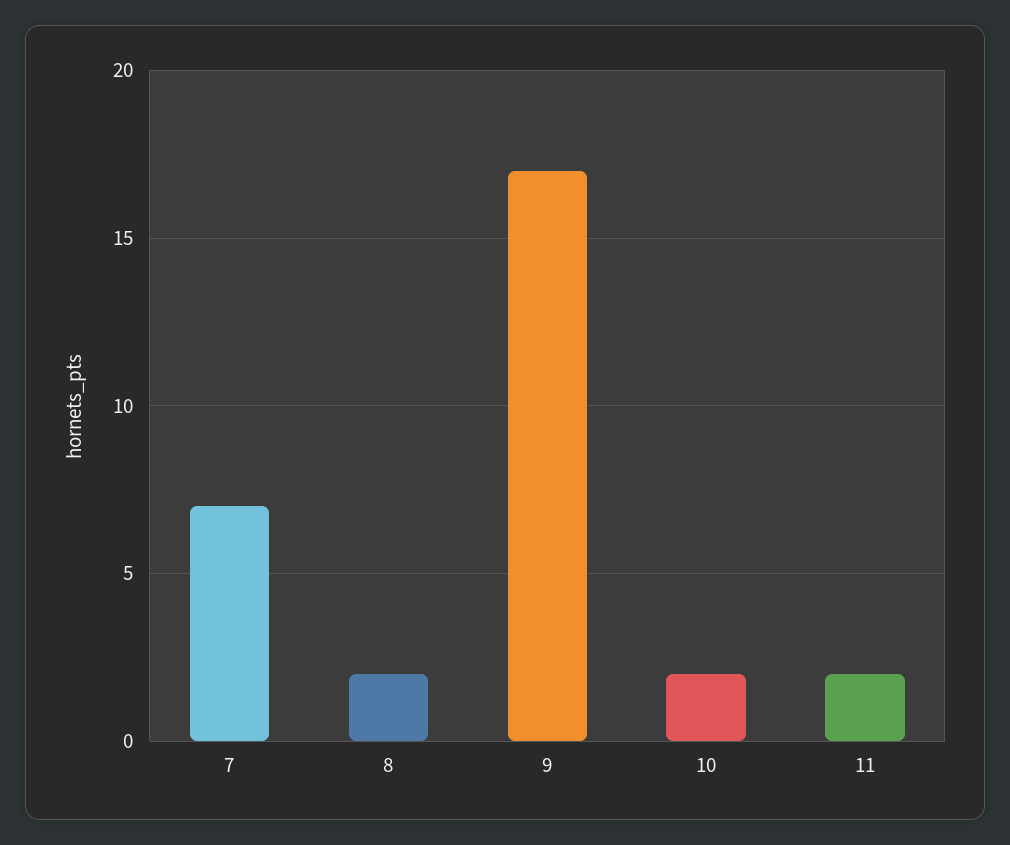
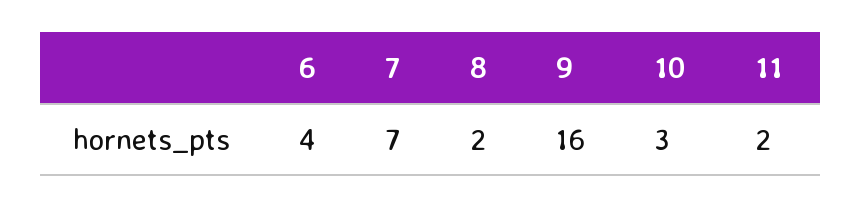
9: 17 -> 16
10: 2 -> 3
6: none -> 4

